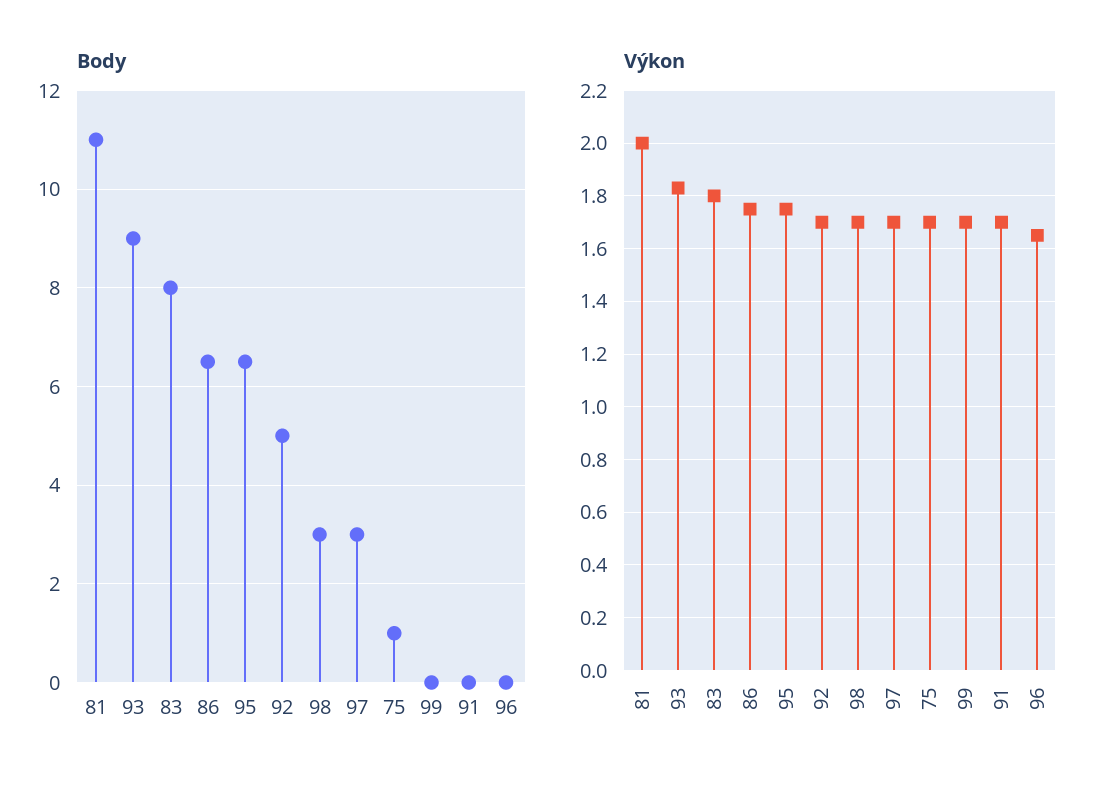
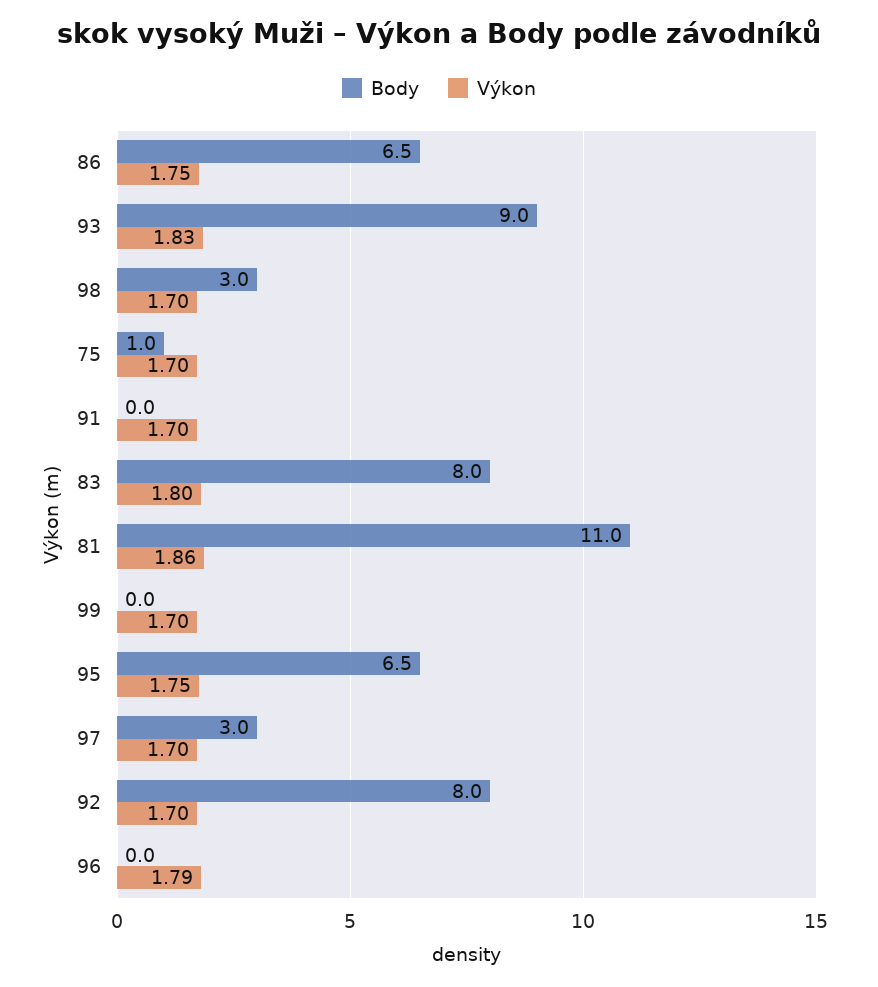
Body, 92: 5 -> 8
Výkon, 81: 2 -> 1.86
Výkon, 96: 1.65 -> 1.79

